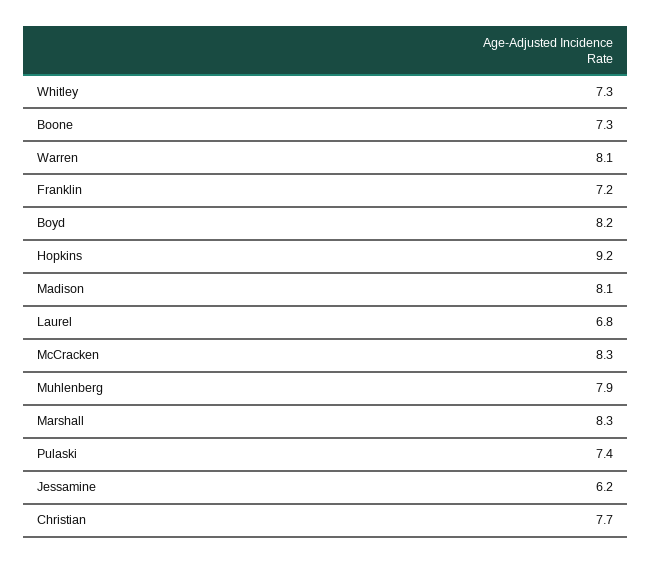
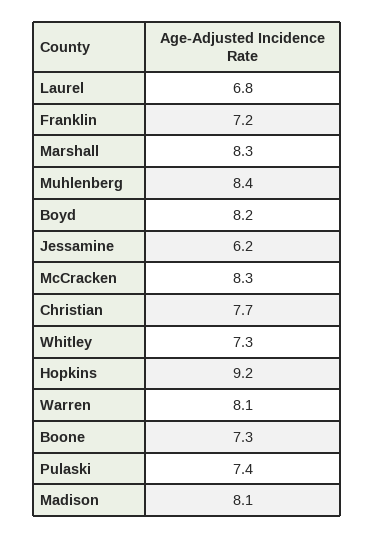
Muhlenberg: 7.9 -> 8.4

